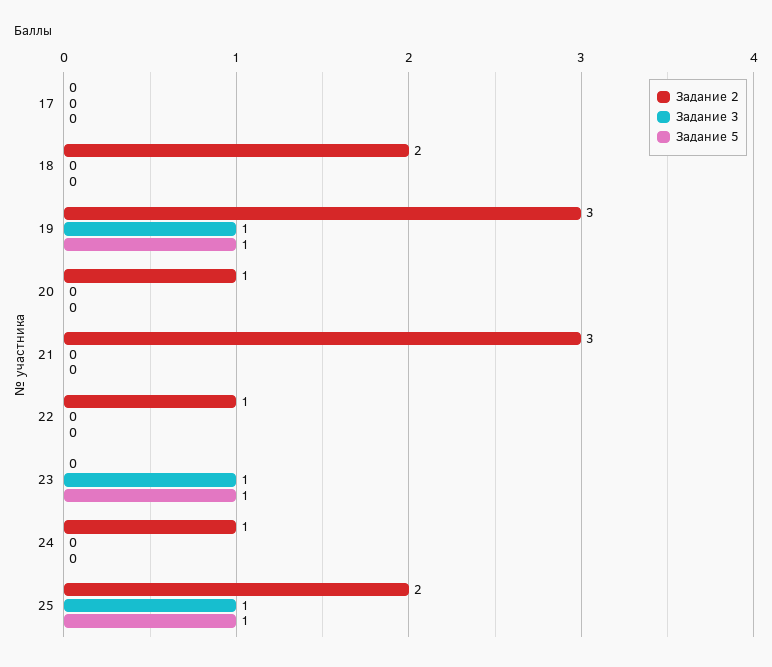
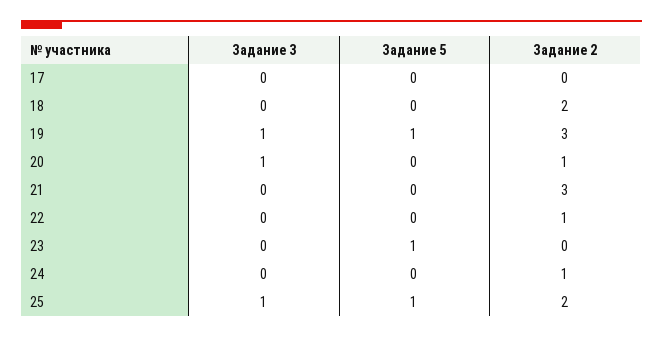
Задание 3, 20: 0 -> 1
Задание 3, 23: 1 -> 0

